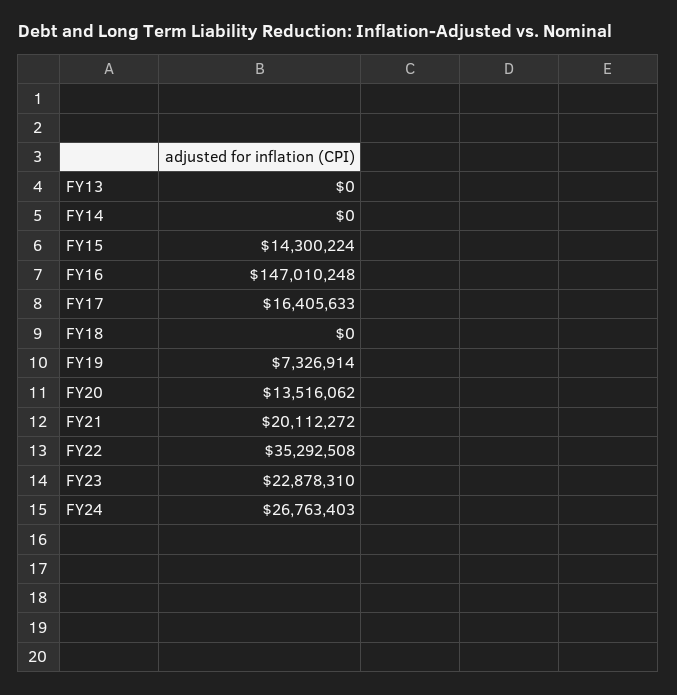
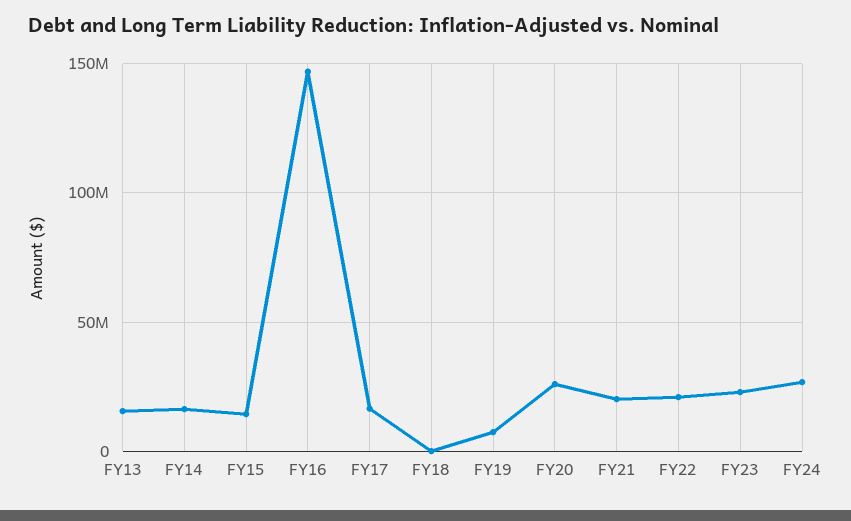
FY13: 0 -> 15000000
FY14: 0 -> 15000000
FY20: 13516062 -> 25000000
FY22: 35292508 -> 20000000

